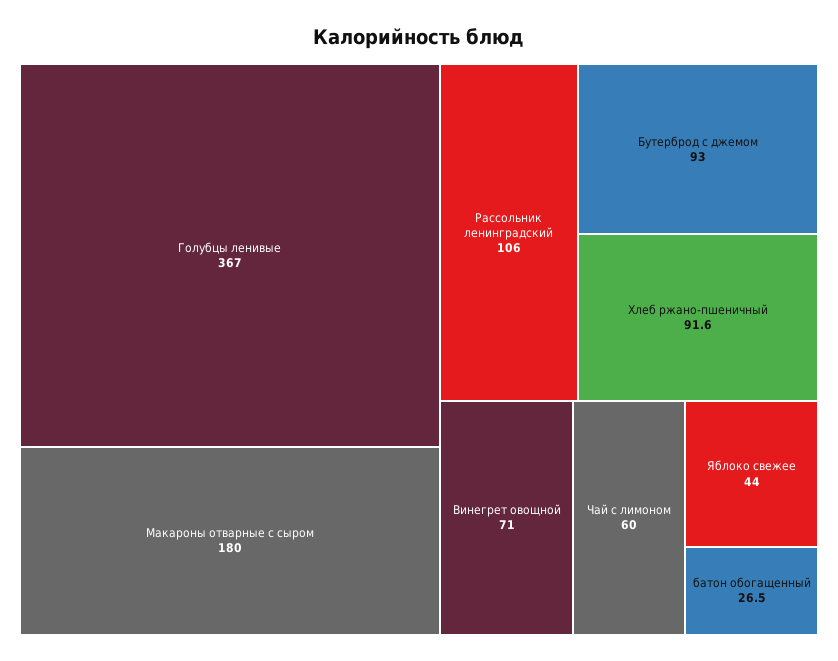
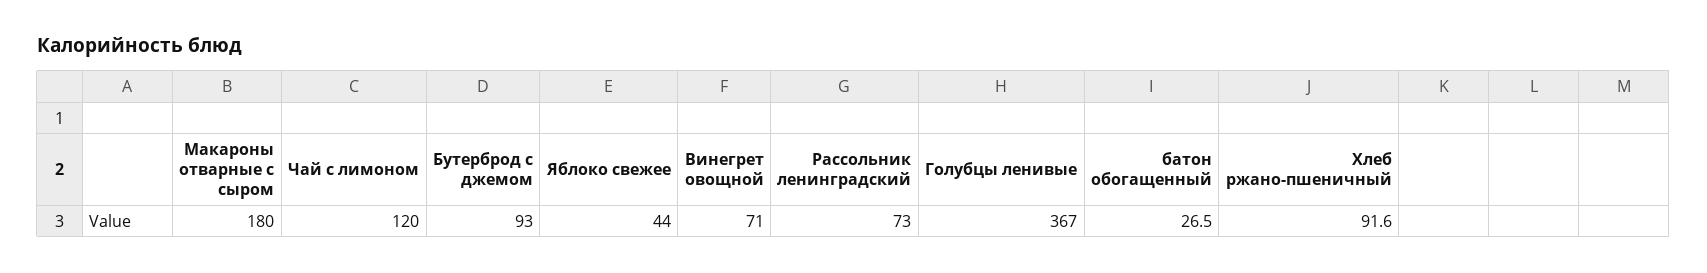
Рассольник ленинградский: 106 -> 73
Чай с лимоном: 60 -> 120

